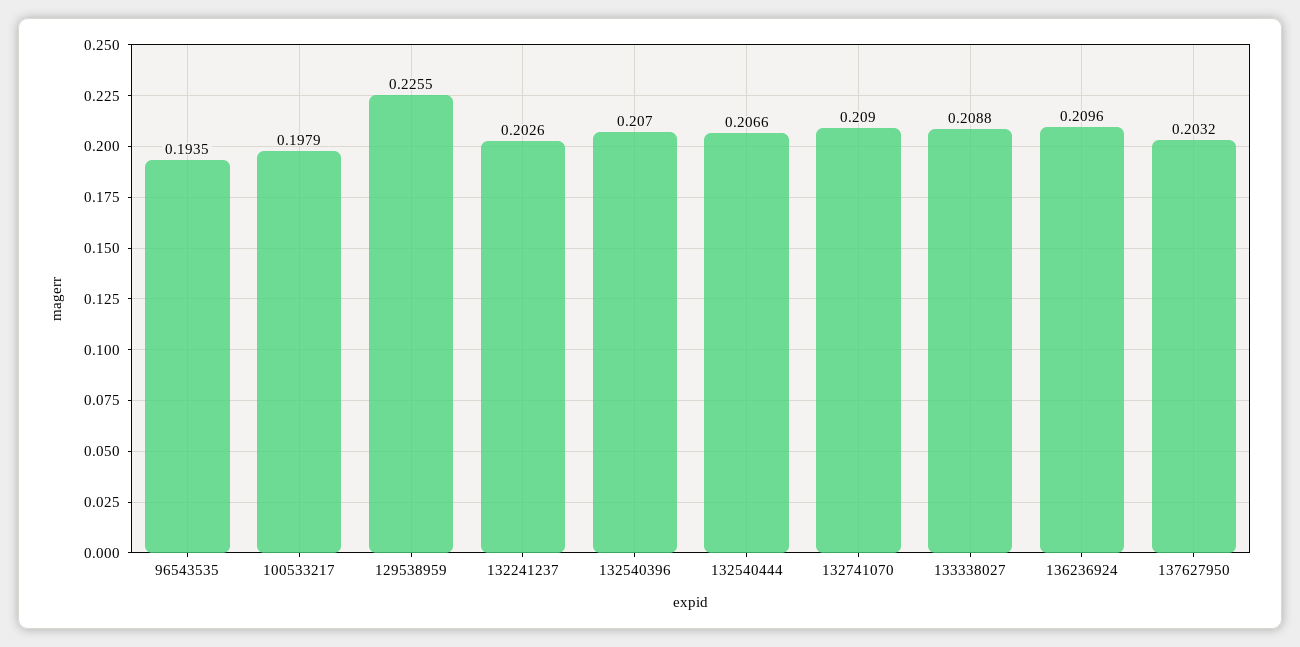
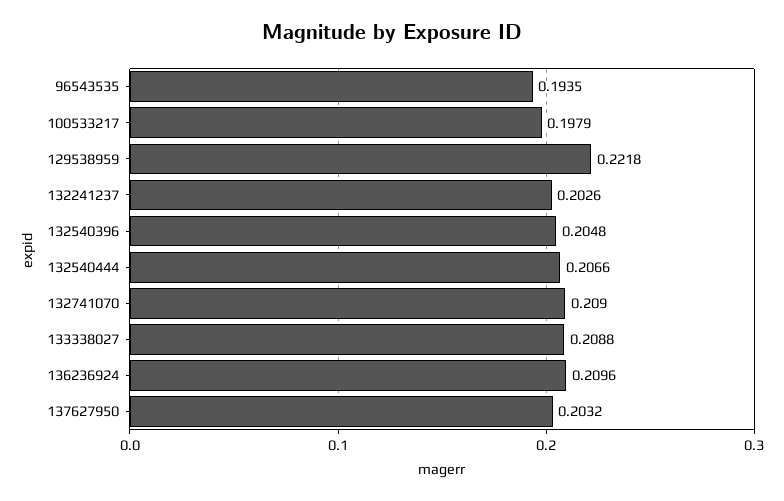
129538959: 0.2255 -> 0.2218
132540396: 0.207 -> 0.2048

